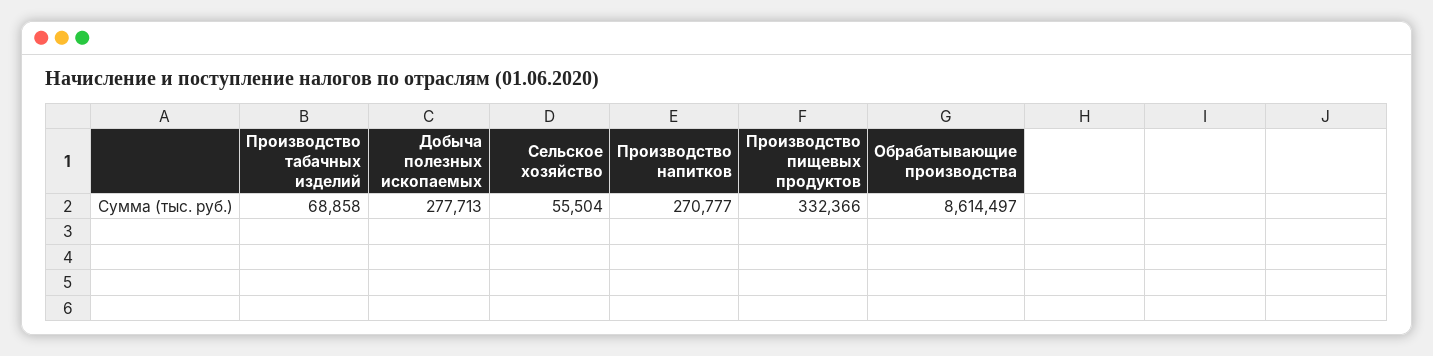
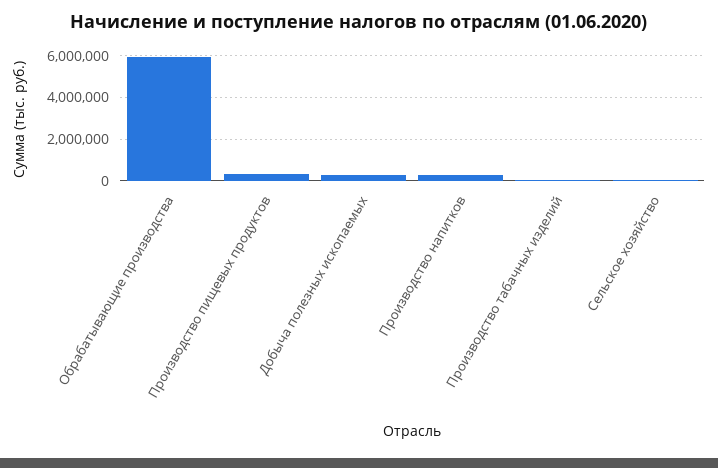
Обрабатывающие производства: 8614497 -> 6000000

